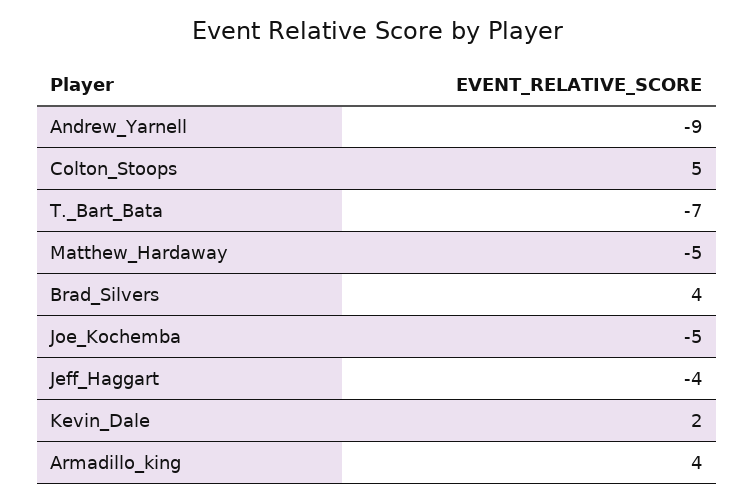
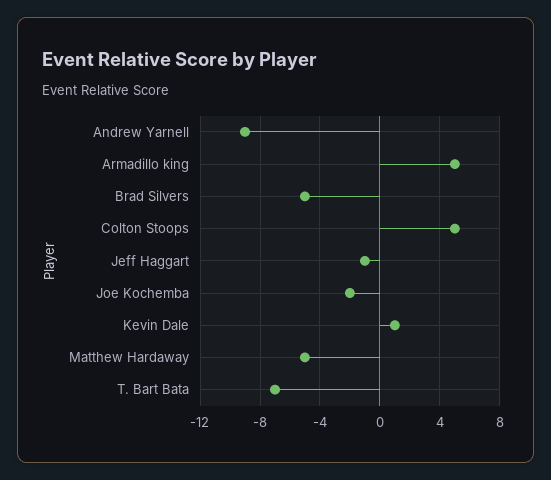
Brad_Silvers: 4 -> -5
Joe_Kochemba: -5 -> -2
Jeff_Haggart: -4 -> -1
Kevin_Dale: 2 -> 1
Armadillo_king: 4 -> 5

